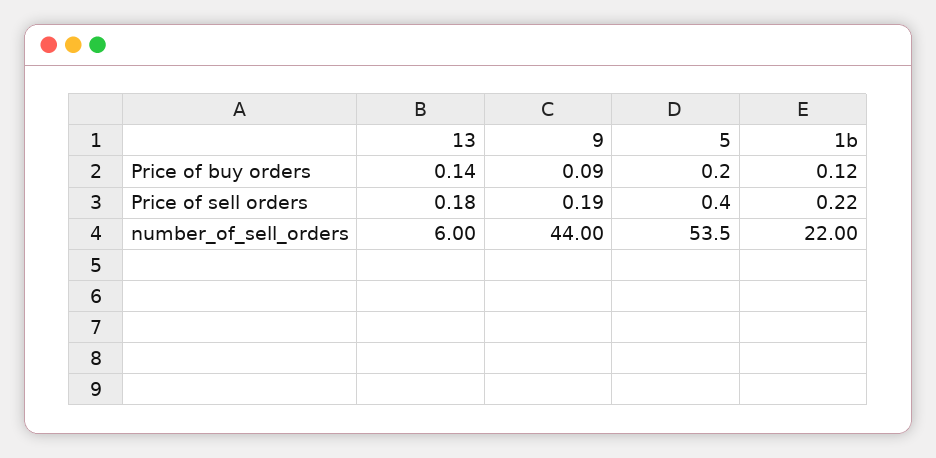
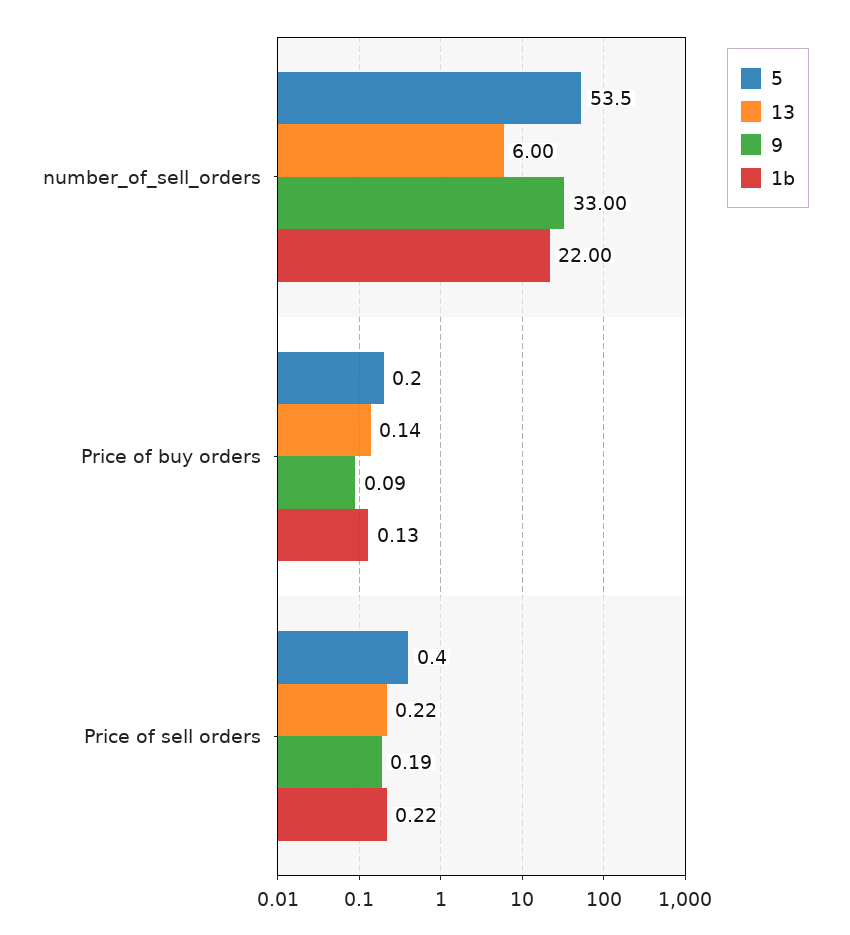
1b, Price of buy orders: 0.12 -> 0.13
13, Price of sell orders: 0.18 -> 0.22
9, number_of_sell_orders: 44 -> 33

